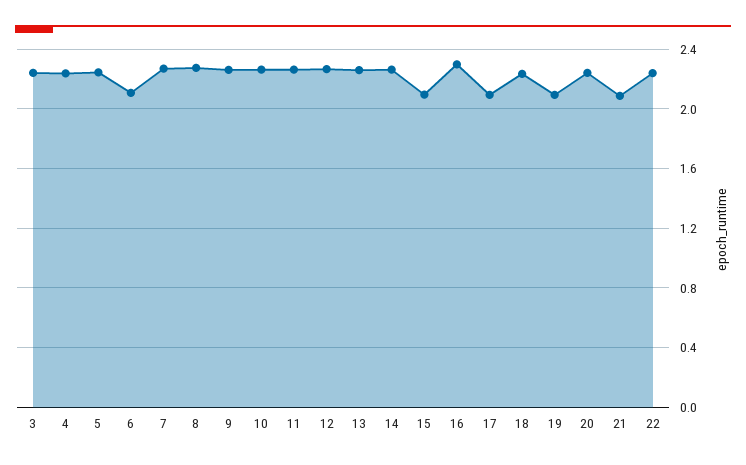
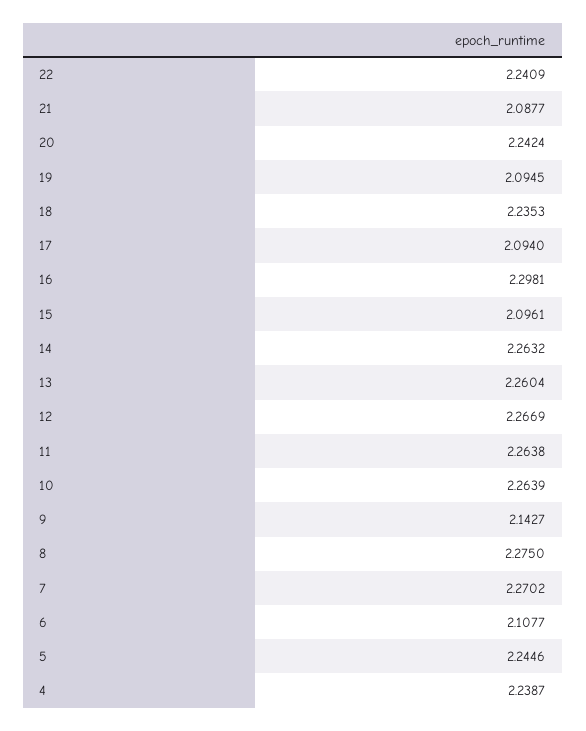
3: 2.25 -> none
9: 2.25 -> 2.1427

